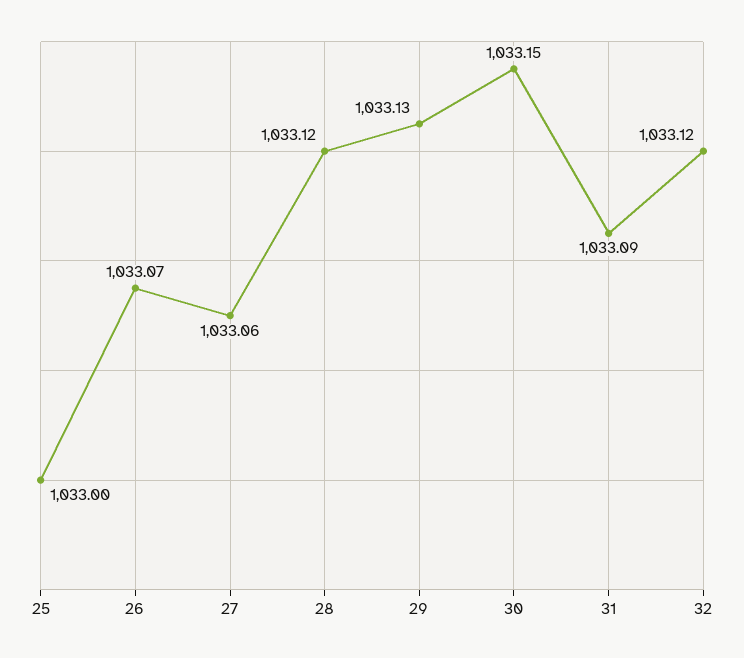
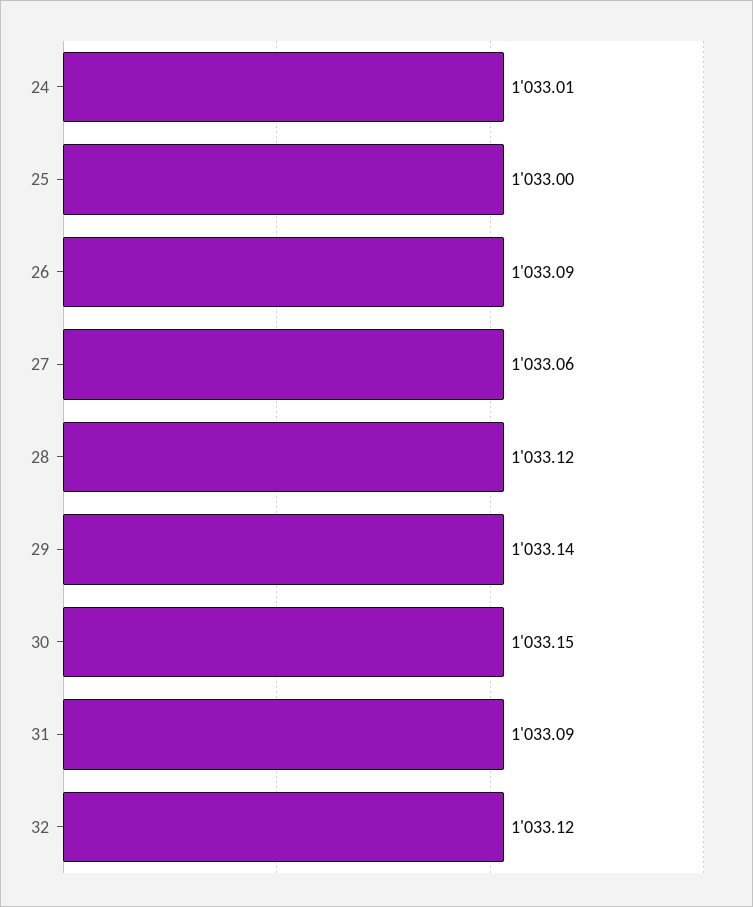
26: 1033.07 -> 1033.09
29: 1033.13 -> 1033.14
24: none -> 1033.01

